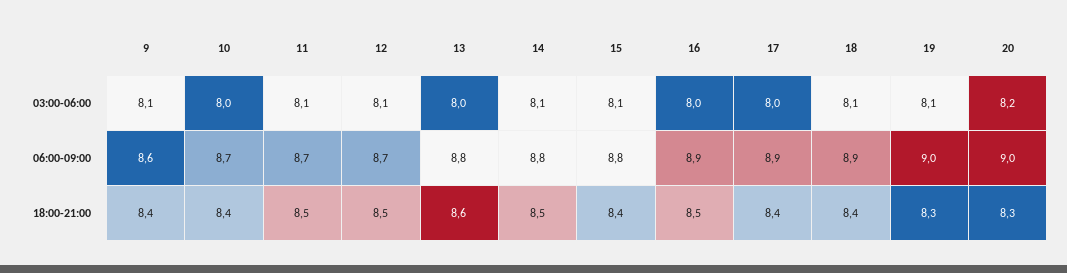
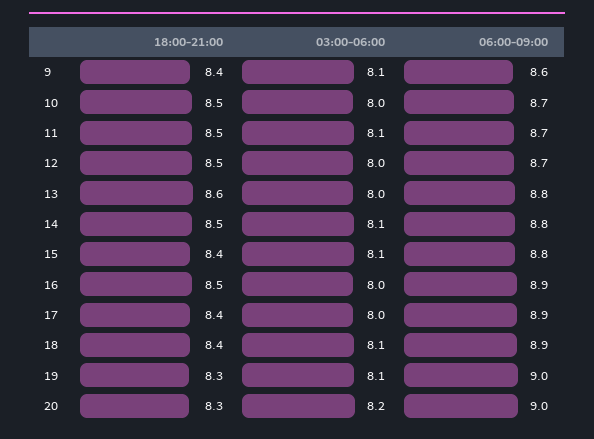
12, 03:00-06:00: 8.1 -> 8
10, 18:00-21:00: 8.4 -> 8.5

